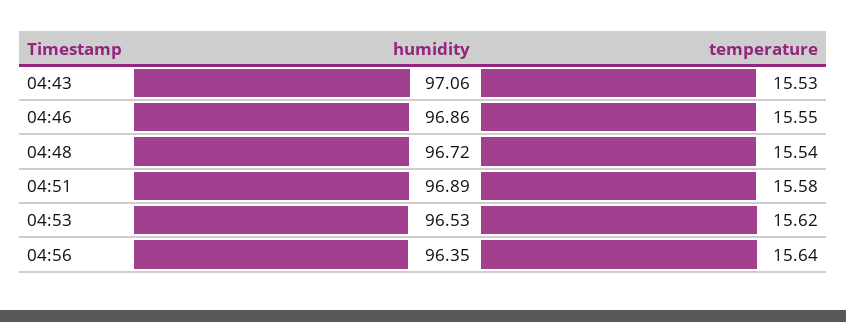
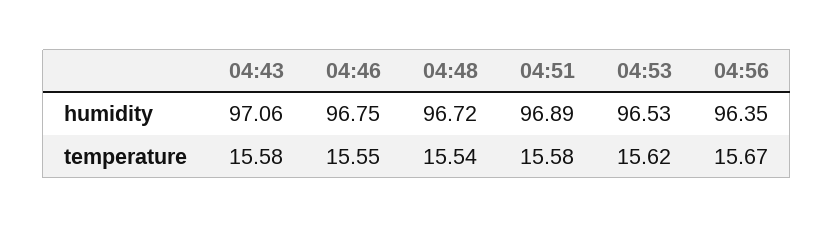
temperature, 04:43: 15.53 -> 15.58
humidity, 04:46: 96.86 -> 96.75
temperature, 04:56: 15.64 -> 15.67

